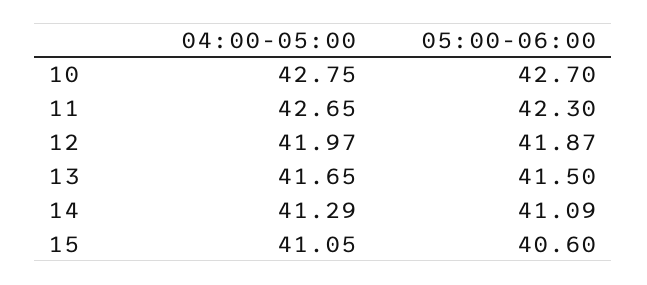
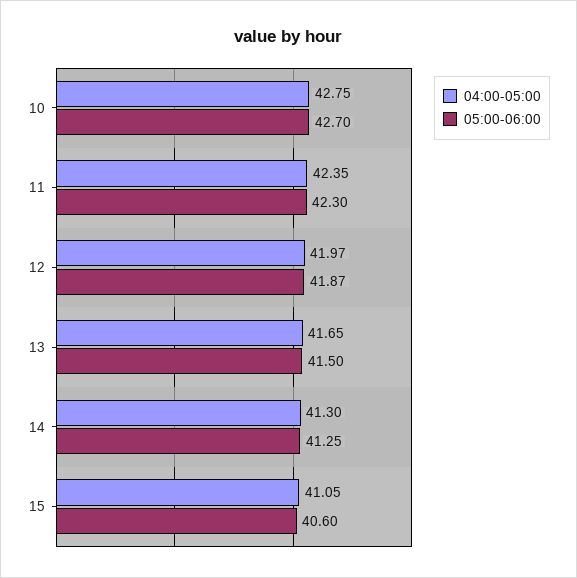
04:00-05:00, 11: 42.65 -> 42.35
04:00-05:00, 14: 41.29 -> 41.3
05:00-06:00, 14: 41.09 -> 41.25

